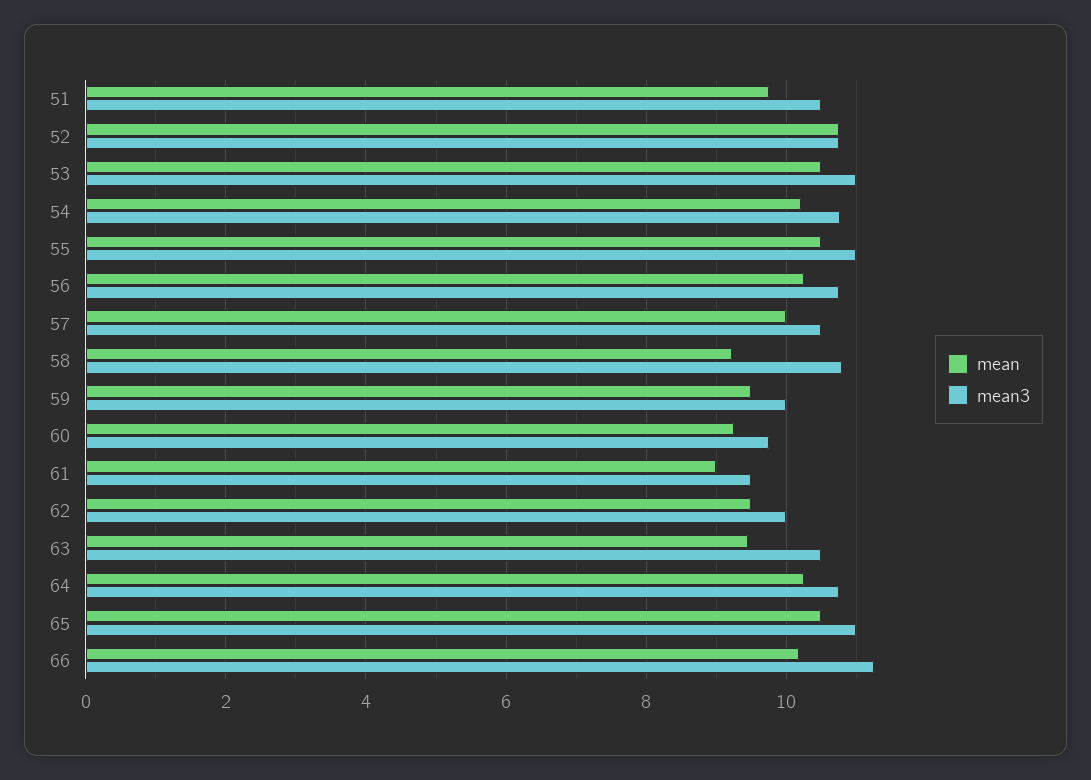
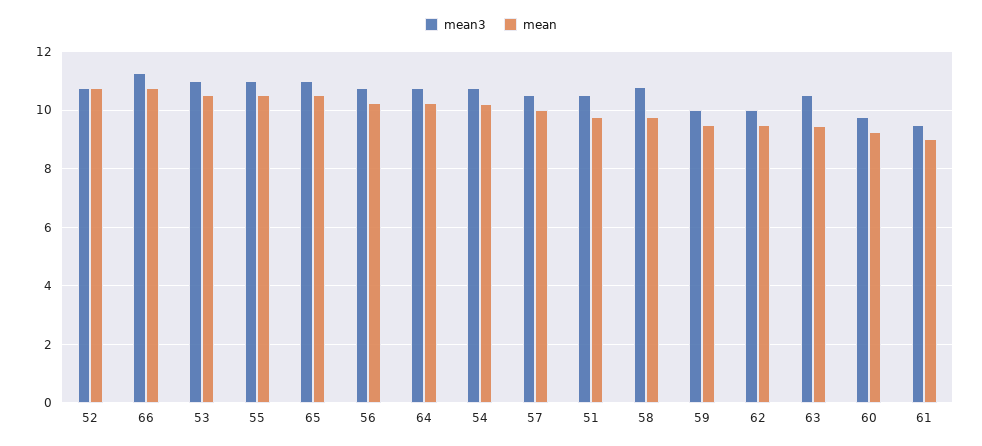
mean, 58: 9.2 -> 9.75
mean, 66: 10.2 -> 10.75

